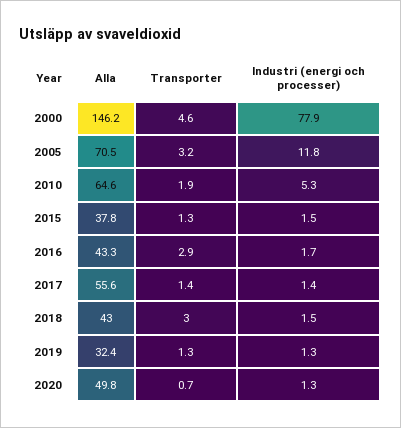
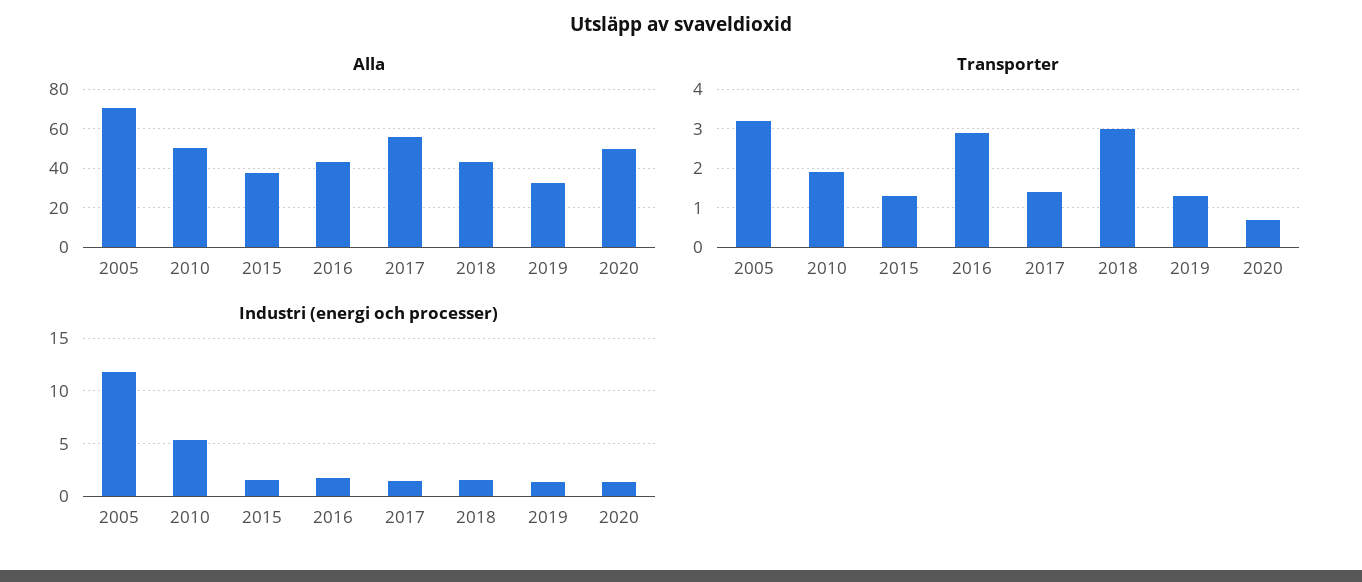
Alla, 2000: 146.2 -> none
Transporter, 2000: 4.6 -> none
Industri (energi och processer), 2000: 77.9 -> none
Alla, 2010: 64.6 -> 50

